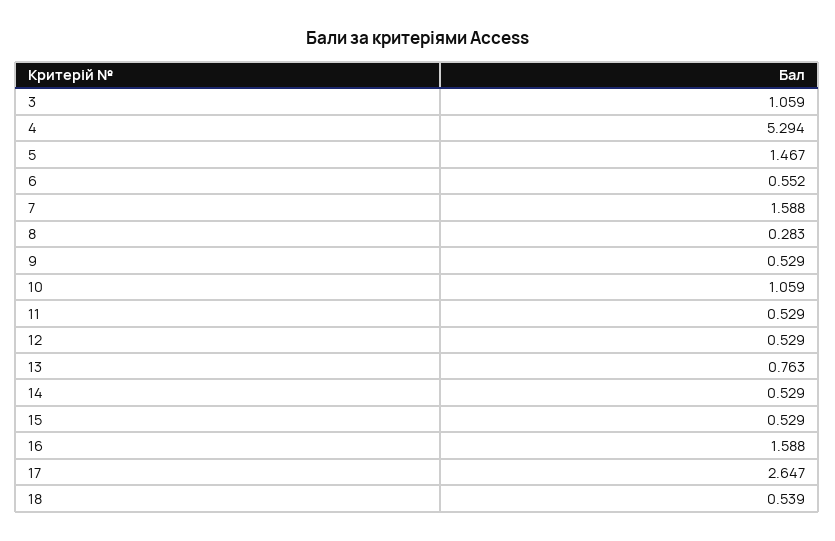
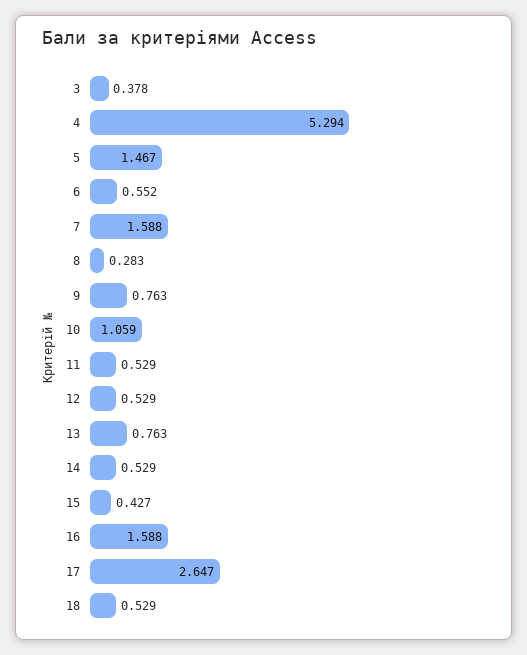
3: 1.059 -> 0.378
9: 0.529 -> 0.763
15: 0.529 -> 0.427
18: 0.539 -> 0.529

